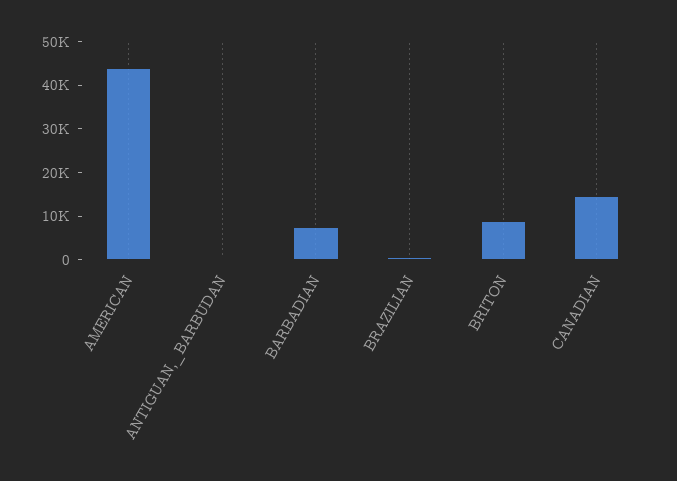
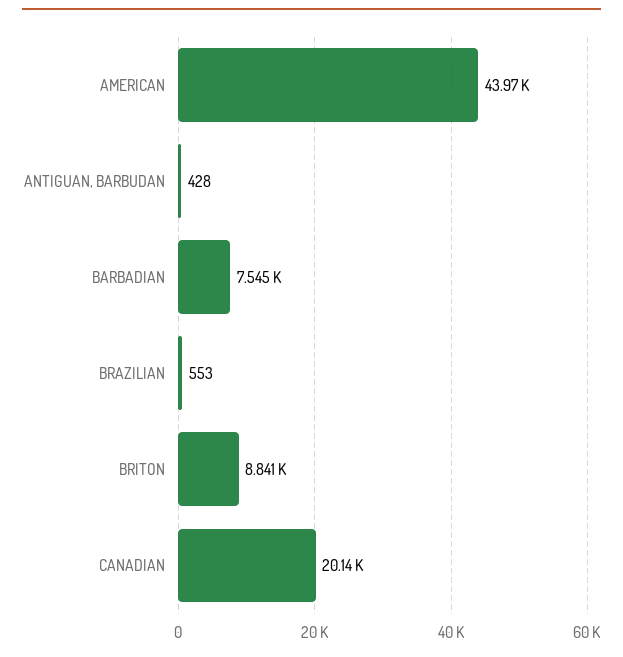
CANADIAN: 14000 -> 20140

